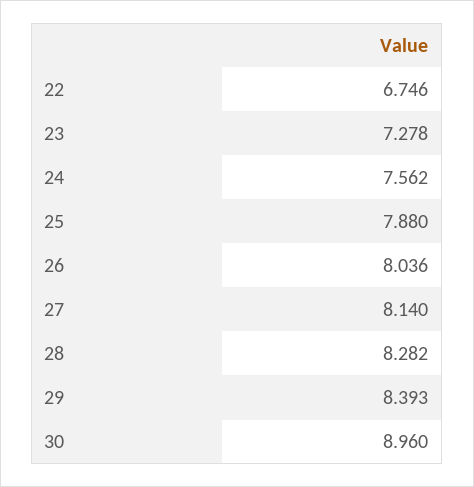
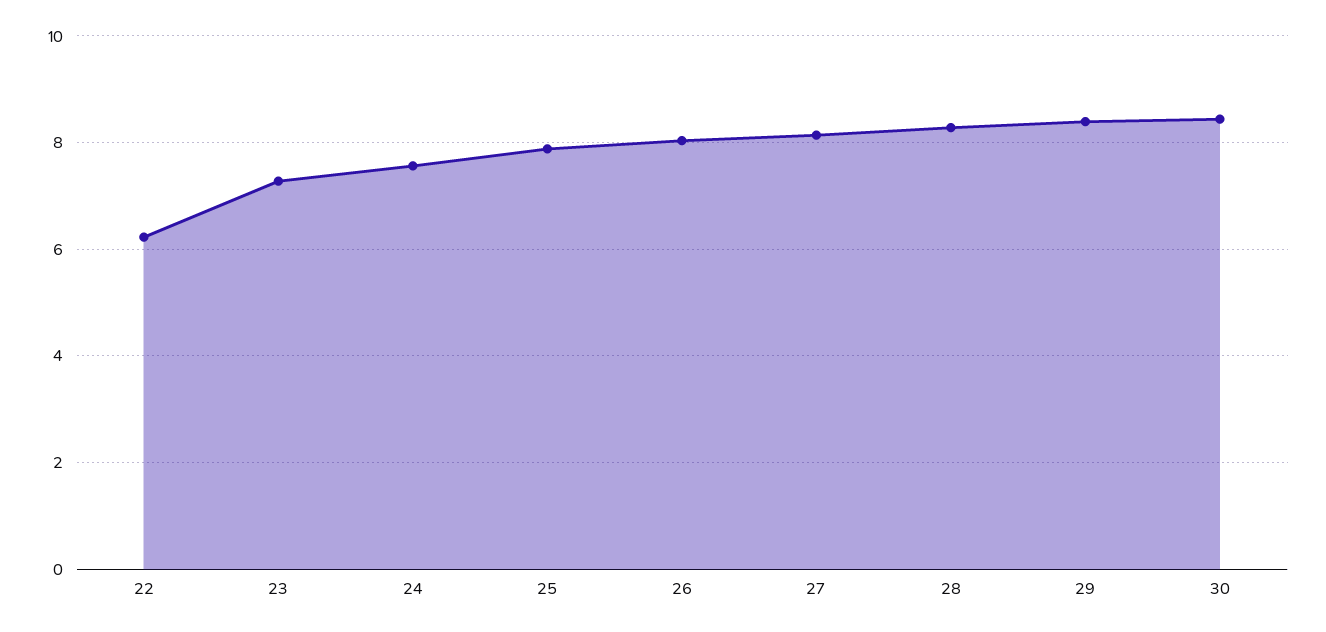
22: 6.746 -> 6.2
30: 8.96 -> 8.4

